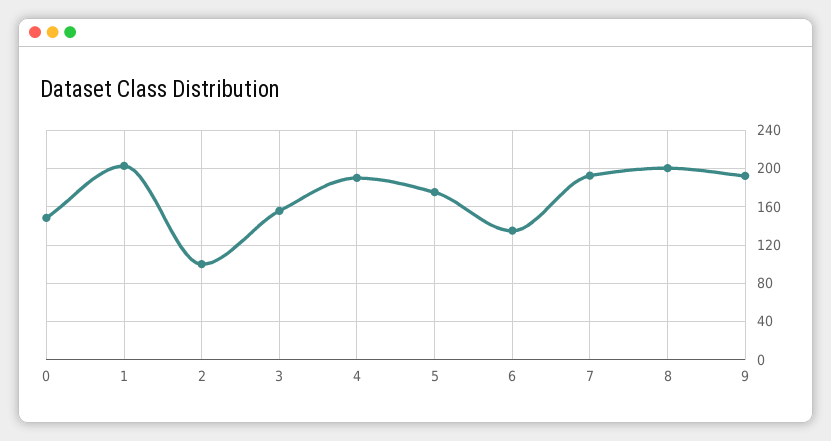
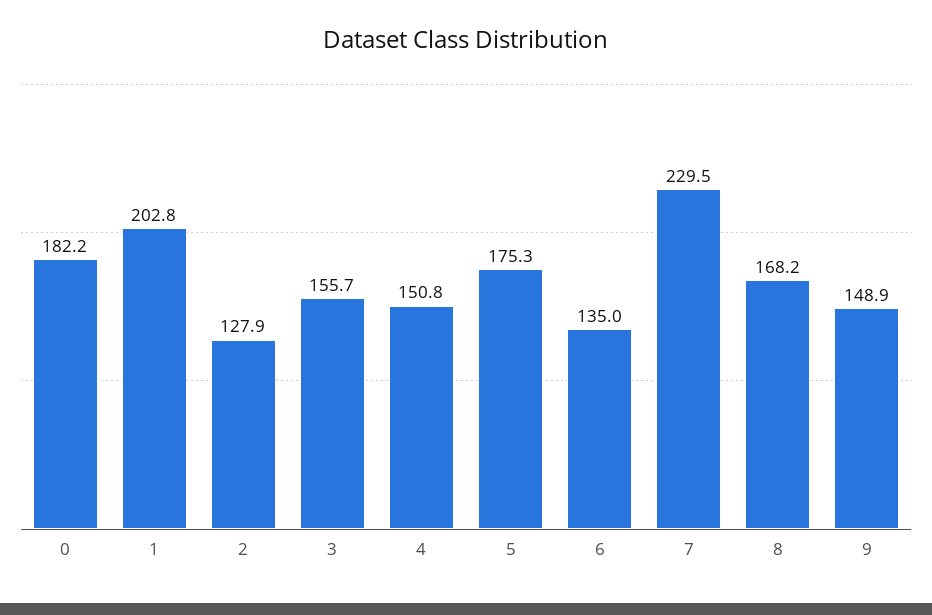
0: 150 -> 182.2
2: 100 -> 127.9
4: 190 -> 150.8
7: 190 -> 229.5
8: 200 -> 168.2
9: 190 -> 148.9

